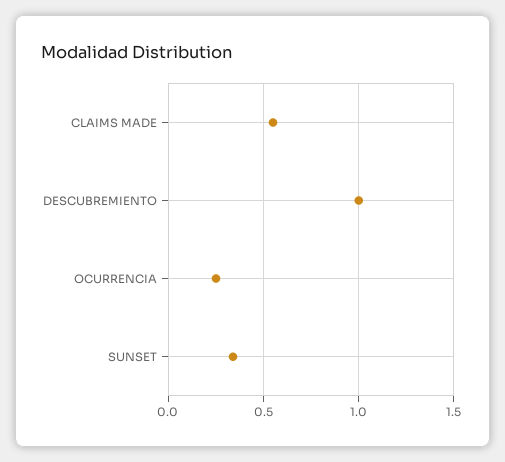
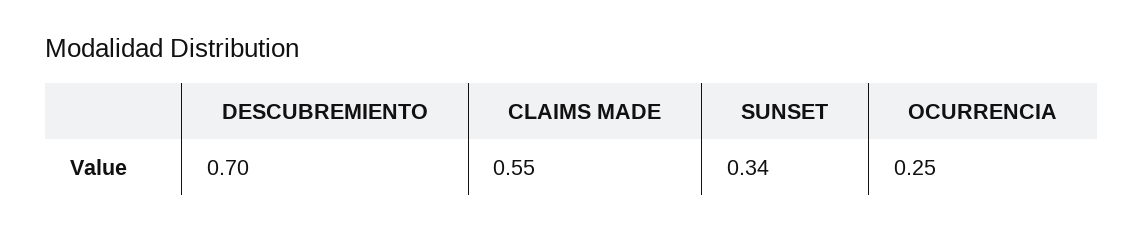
DESCUBREMIENTO: 1 -> 0.7

